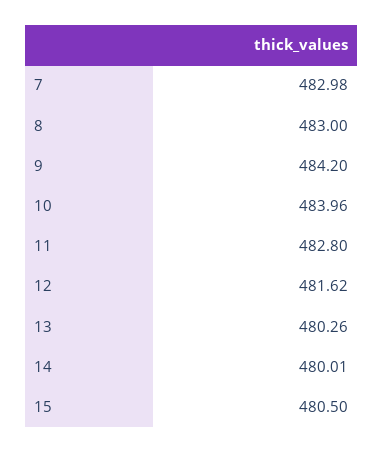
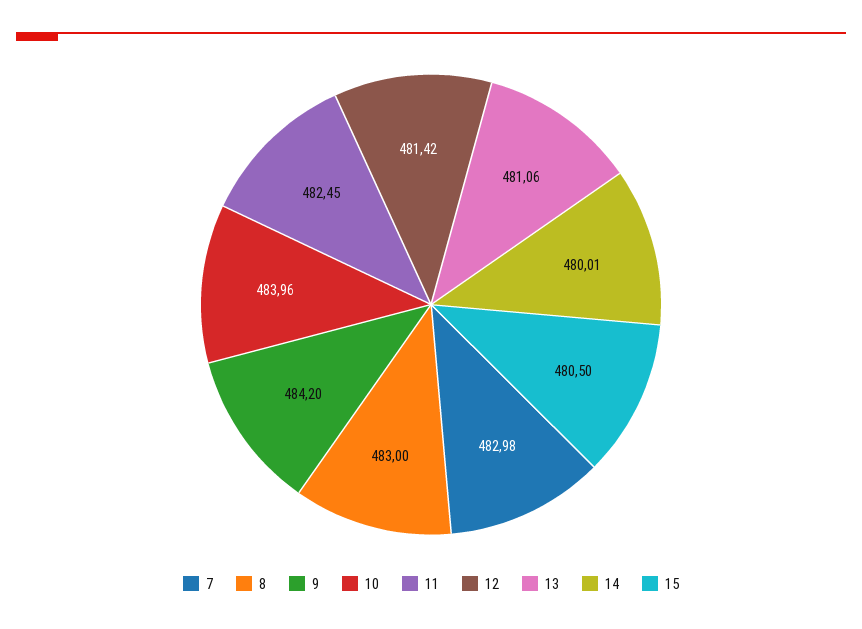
11: 482.8 -> 482.45
12: 481.62 -> 481.42
13: 480.26 -> 481.06

